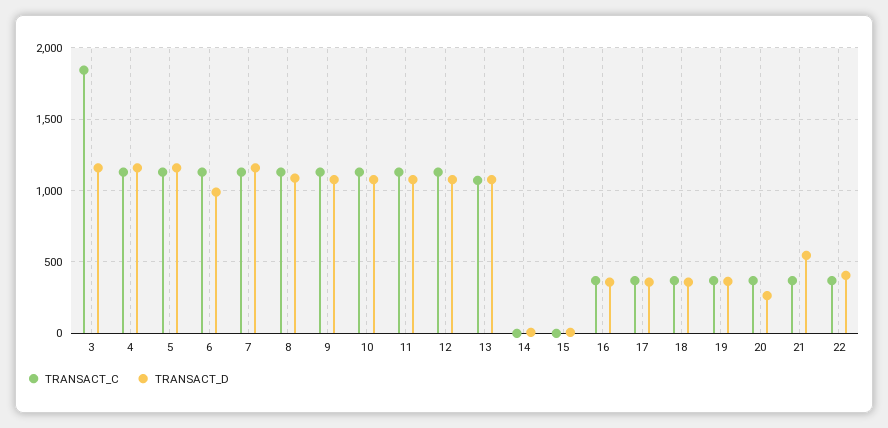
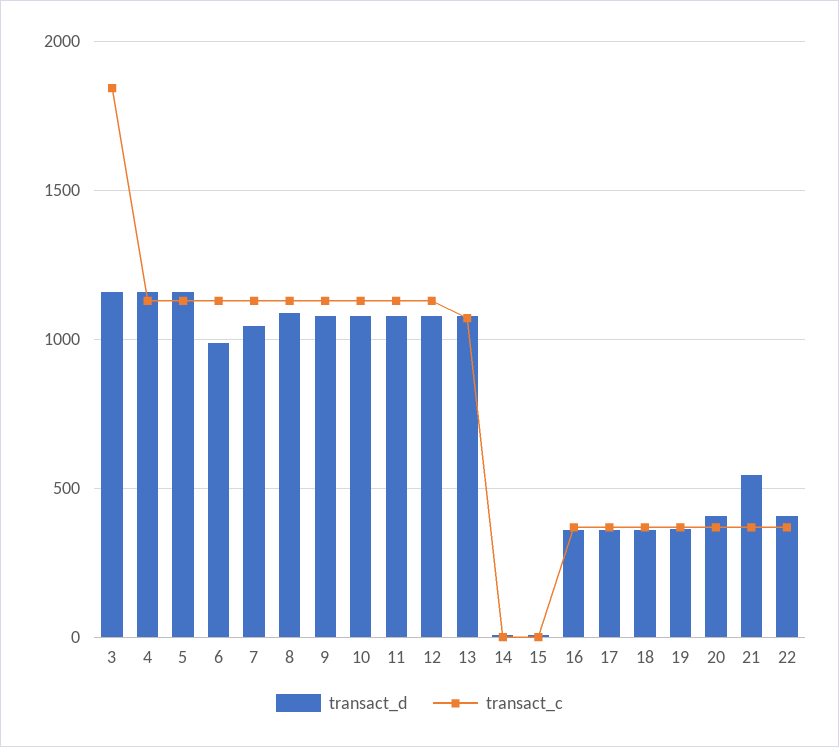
TRANSACT_D, 7: 1150 -> 1050
TRANSACT_D, 20: 250 -> 400

